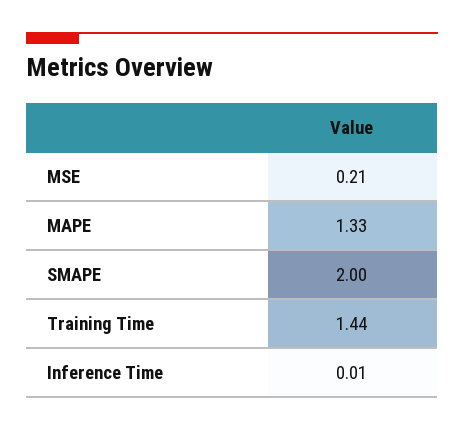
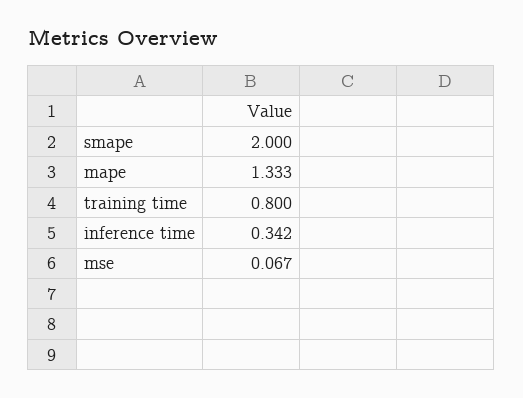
MSE: 0.21 -> 0.067
Training Time: 1.44 -> 0.8
Inference Time: 0.01 -> 0.342

